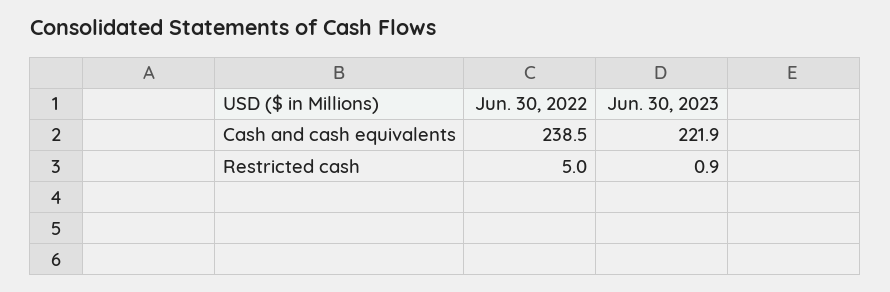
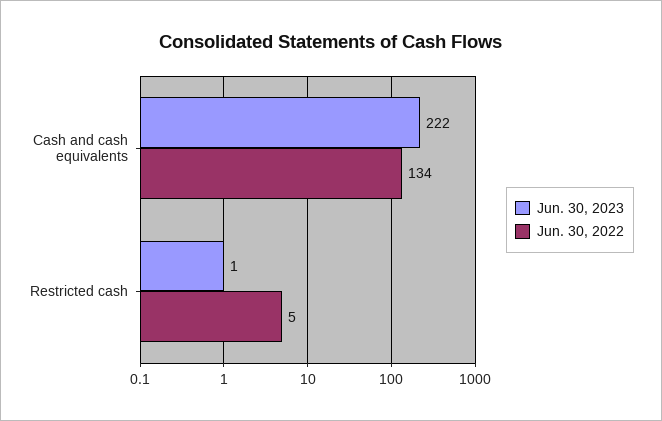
Jun. 30, 2022, Cash and cash equivalents: 238.5 -> 134

